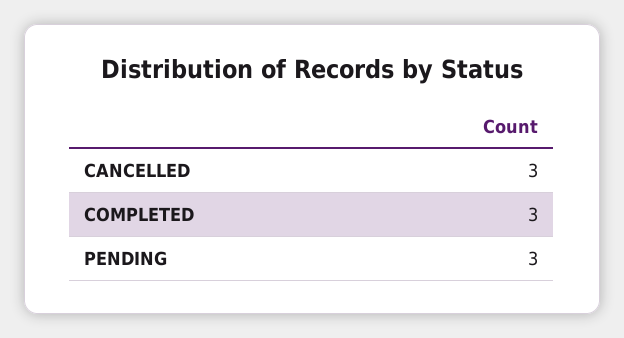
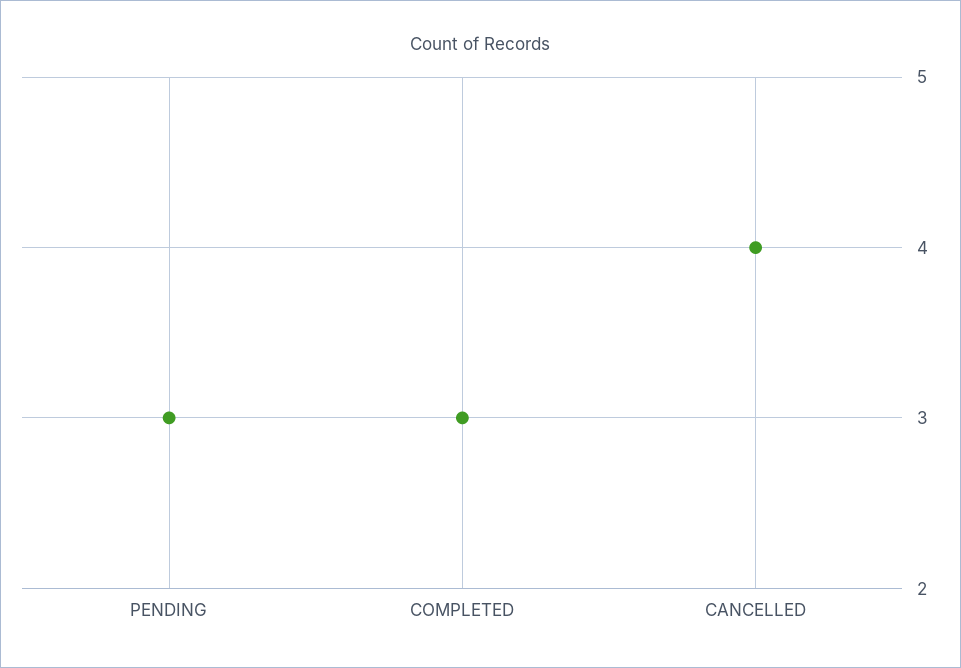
CANCELLED: 3 -> 4

